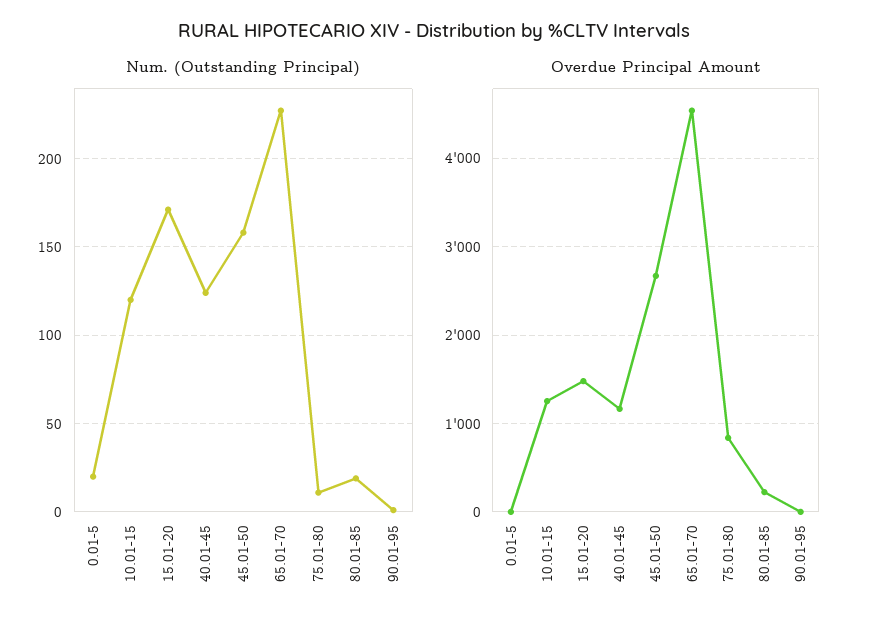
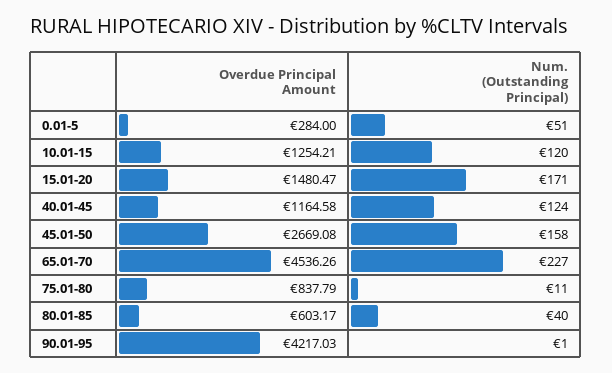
Num. (Outstanding Principal), 0.01-5: 20 -> 51
Num. (Outstanding Principal), 80.01-85: 20 -> 40
Overdue Principal Amount, 0.01-5: 0 -> 284
Overdue Principal Amount, 80.01-85: 200 -> 603.17
Overdue Principal Amount, 90.01-95: 0 -> 4217.03

